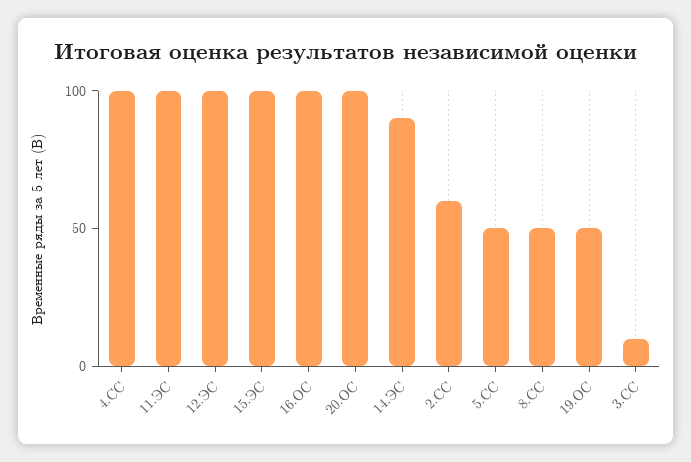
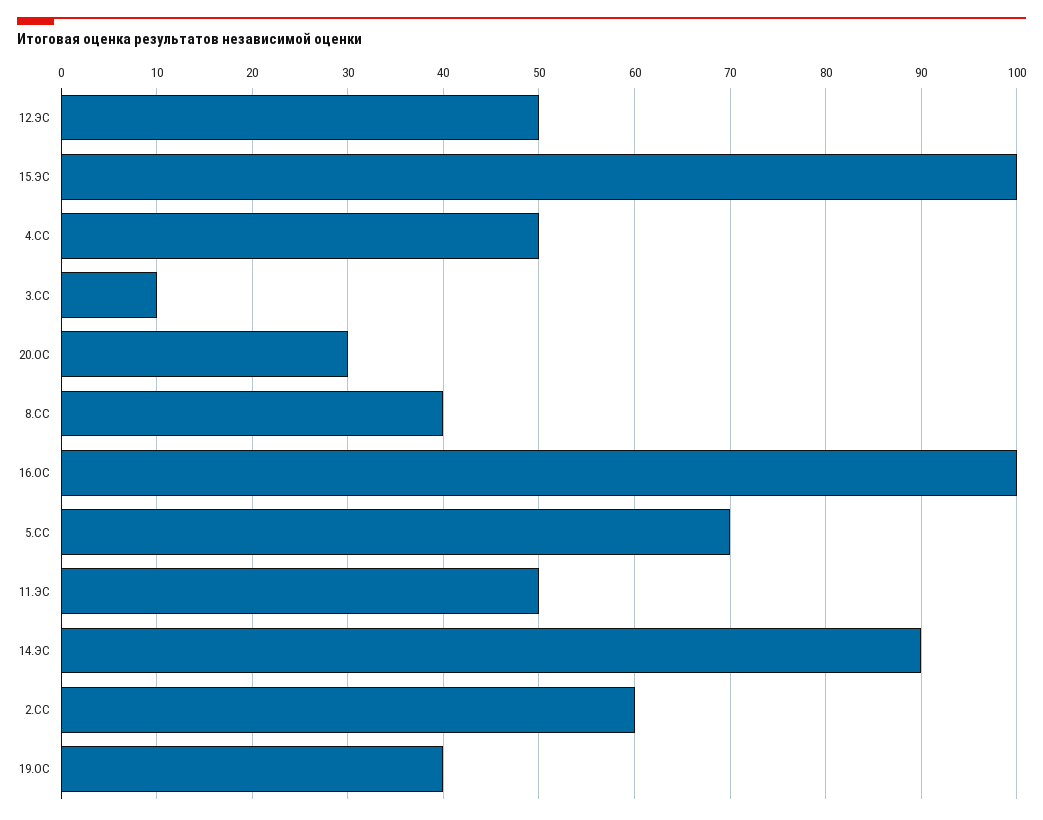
4.СС: 100 -> 50
11.ЭС: 100 -> 50
12.ЭС: 100 -> 50
20.ОС: 100 -> 30
5.СС: 50 -> 70
8.СС: 50 -> 40
19.ОС: 50 -> 40

